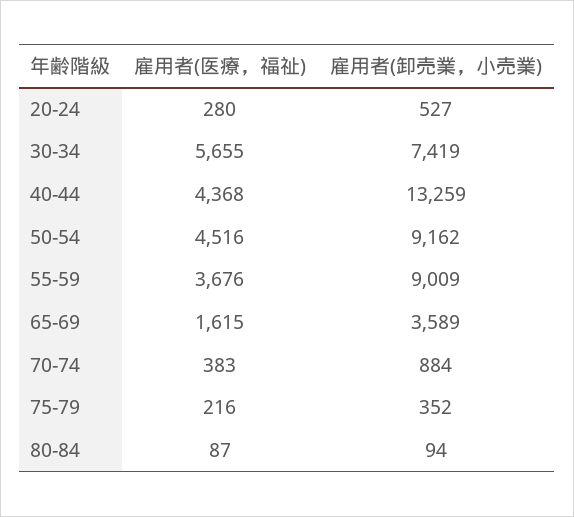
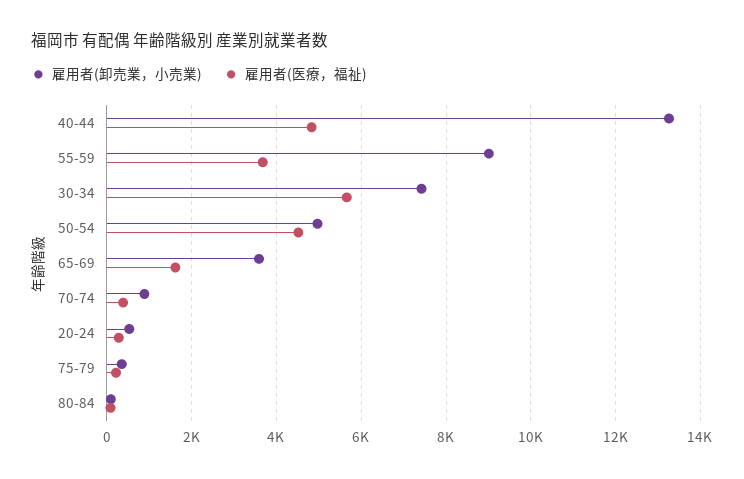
雇用者(医療，福祉), 40-44: 4368 -> 4800
雇用者(卸売業，小売業), 50-54: 9162 -> 5000

